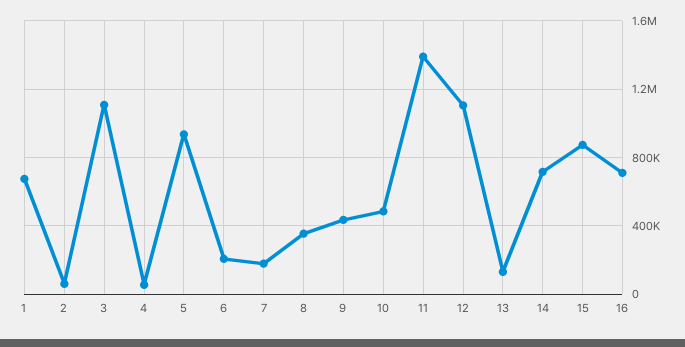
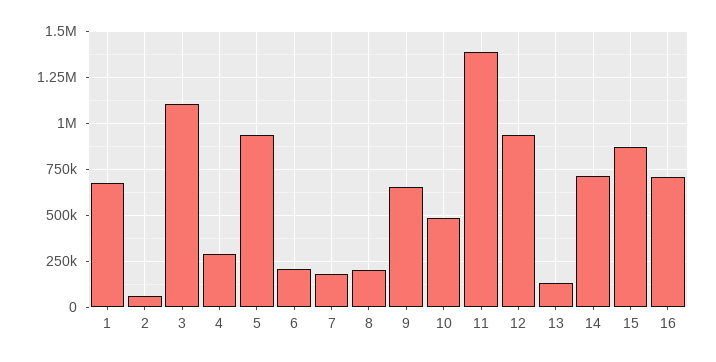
4: 50000 -> 300000
8: 350000 -> 200000
9: 450000 -> 650000
12: 1100000 -> 950000

